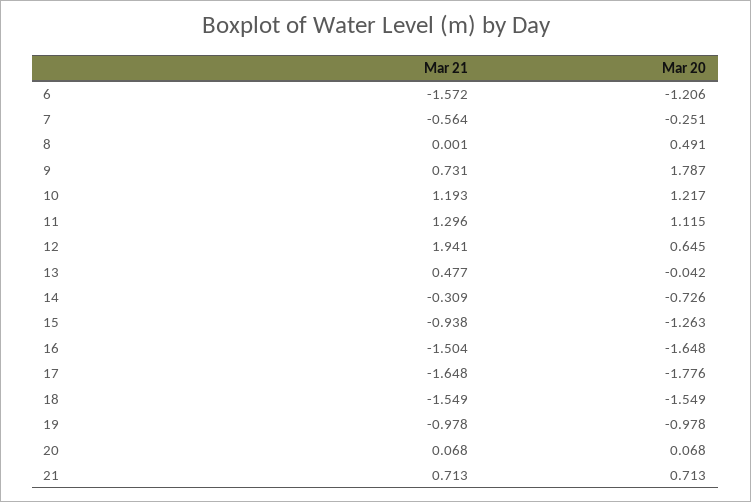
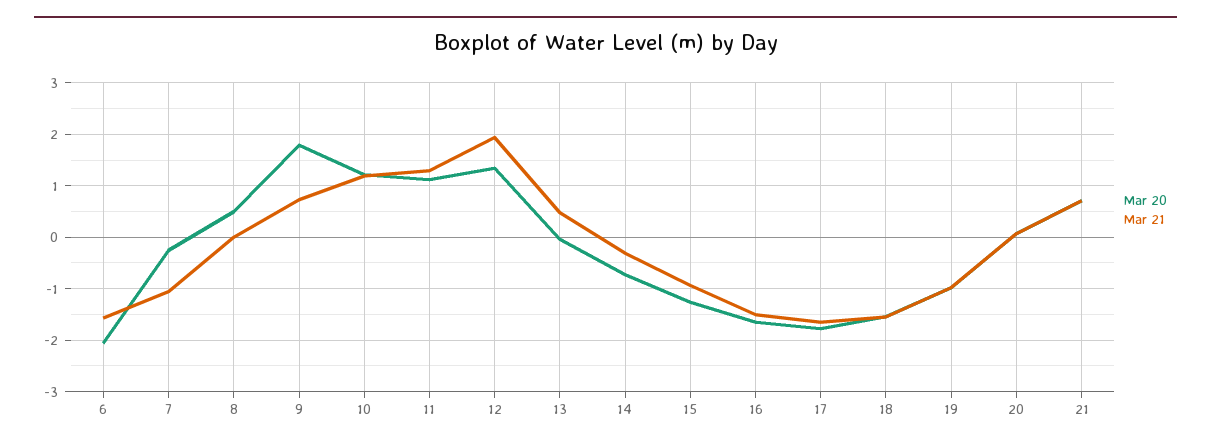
Mar 20, 6: -1.206 -> -2
Mar 21, 7: -0.564 -> -1
Mar 20, 12: 0.645 -> 1.4

